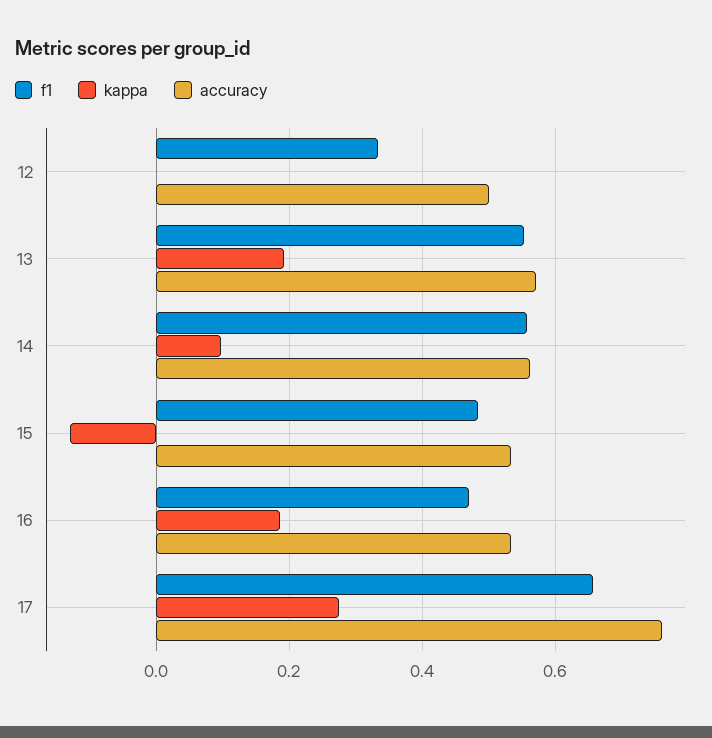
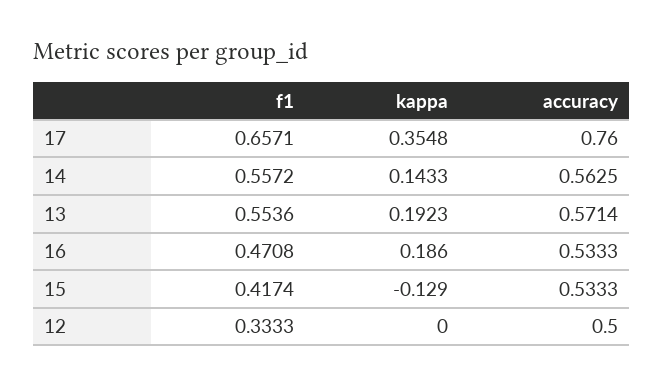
kappa, 14: 0.1 -> 0.1433
f1, 15: 0.48 -> 0.4174
kappa, 17: 0.28 -> 0.3548

